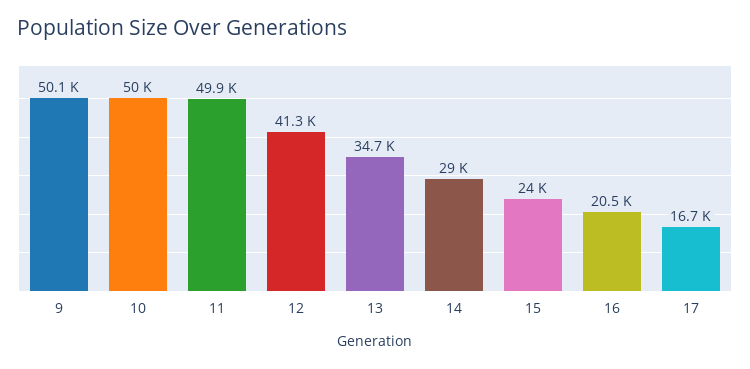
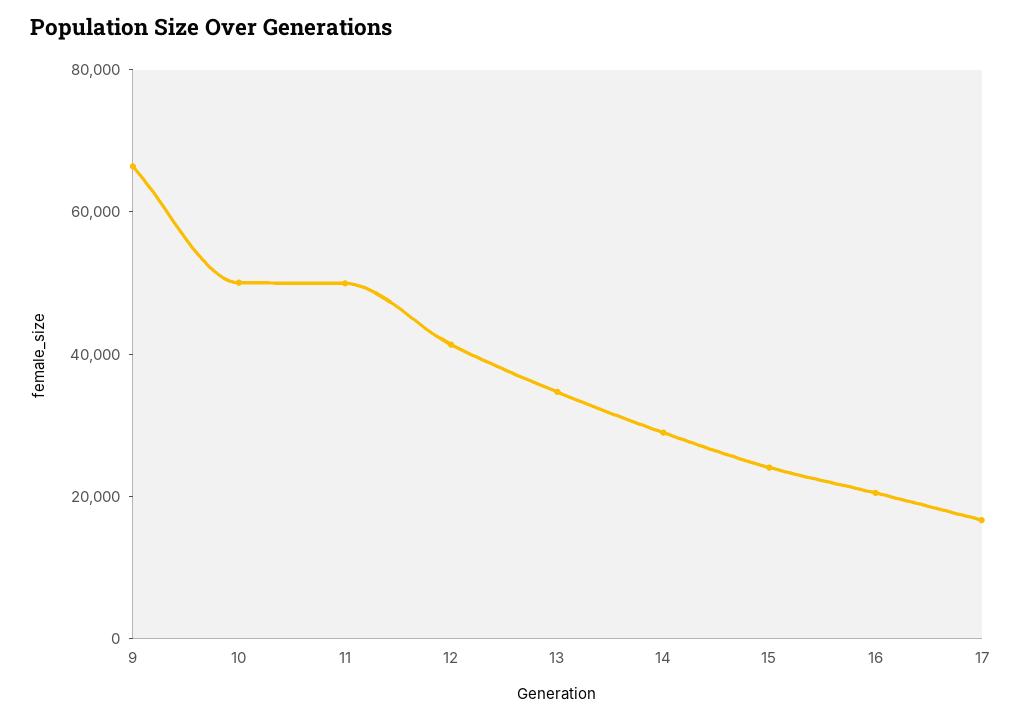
9: 50100 -> 65000

